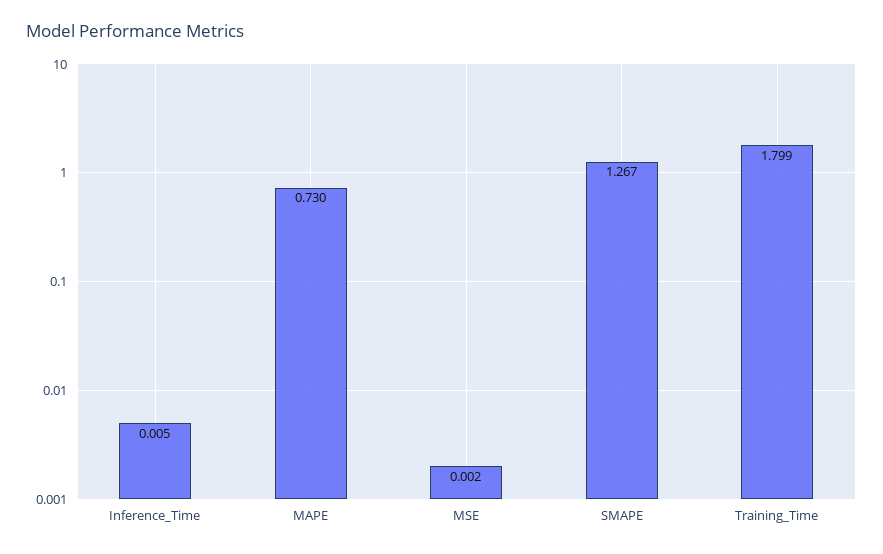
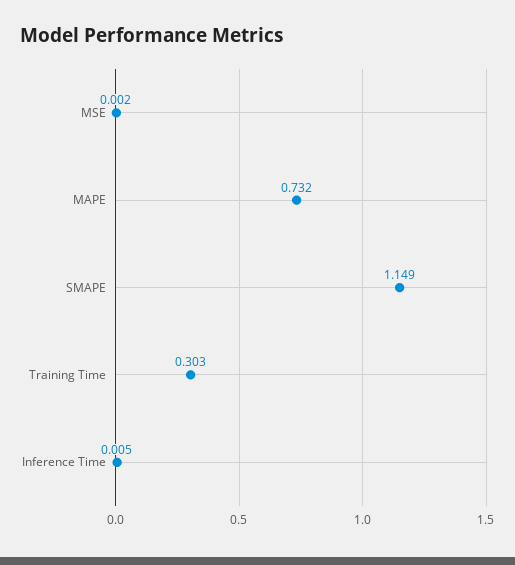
MAPE: 0.73 -> 0.732
SMAPE: 1.267 -> 1.149
Training_Time: 1.799 -> 0.303

